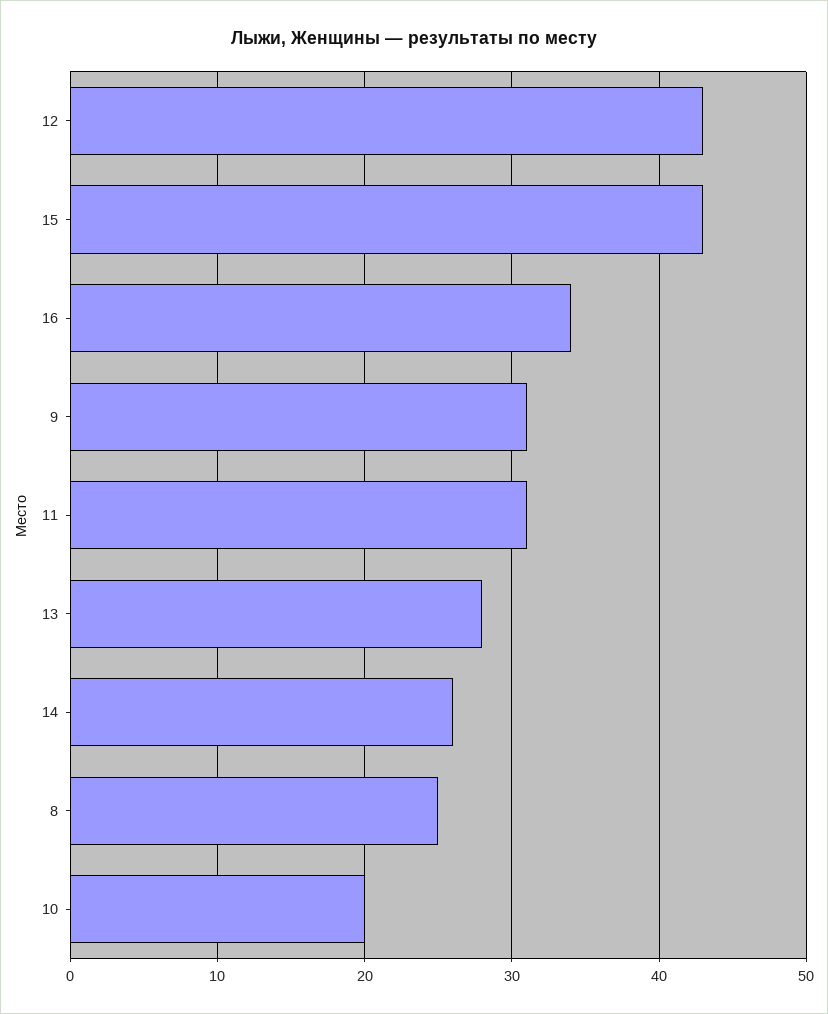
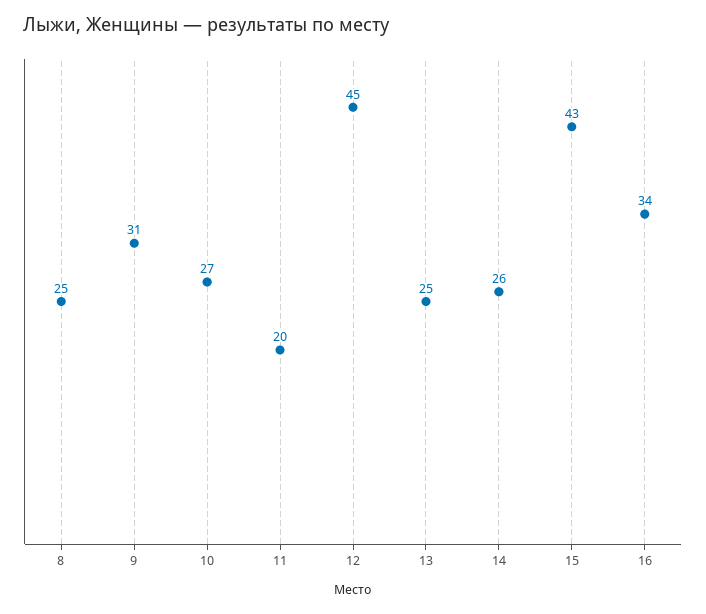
12: 43 -> 45
11: 31 -> 20
13: 28 -> 25
10: 20 -> 27

